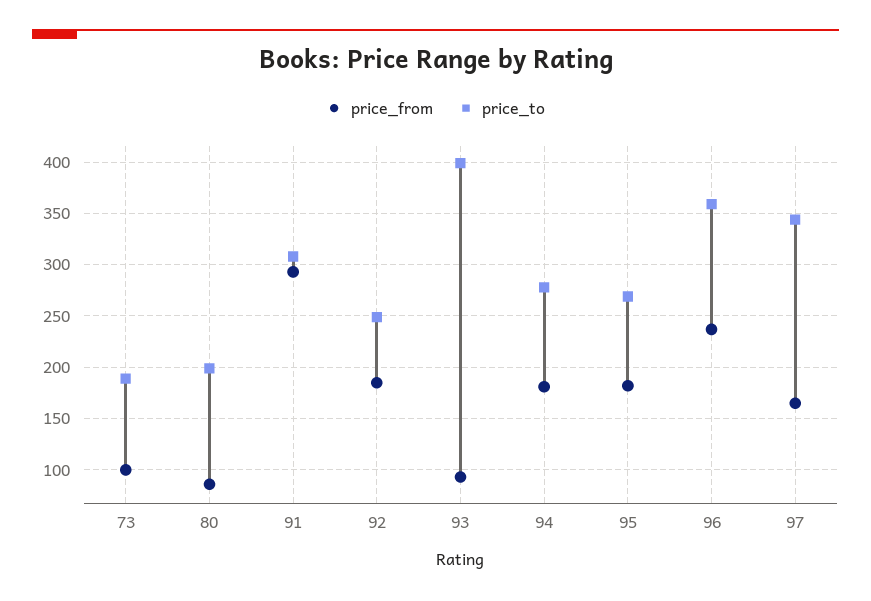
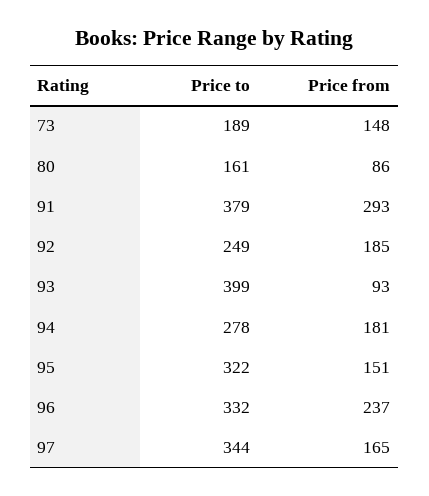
price_from, 73: 100 -> 148
price_to, 80: 200 -> 161
price_to, 91: 310 -> 379
price_from, 95: 180 -> 151
price_to, 95: 270 -> 322
price_to, 96: 360 -> 332

